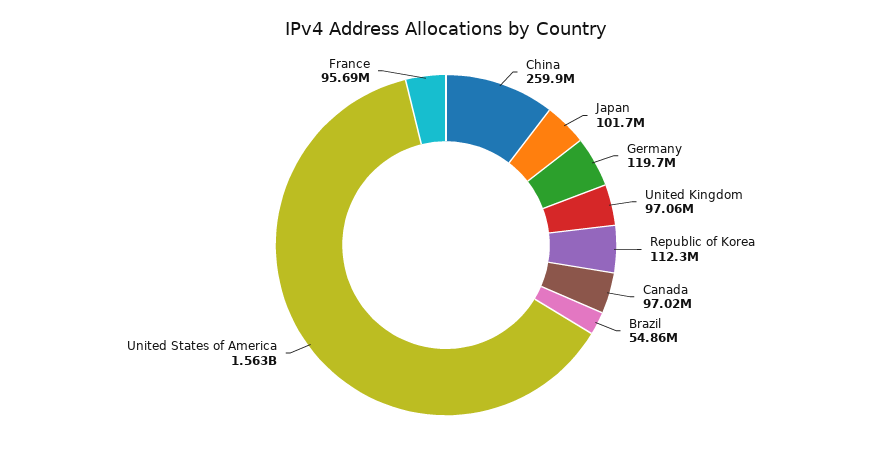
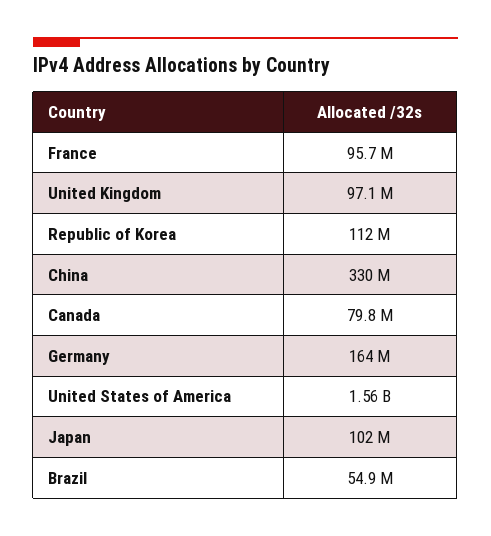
China: 259900000 -> 330000000
Germany: 119700000 -> 164000000
Canada: 97020000 -> 79800000

